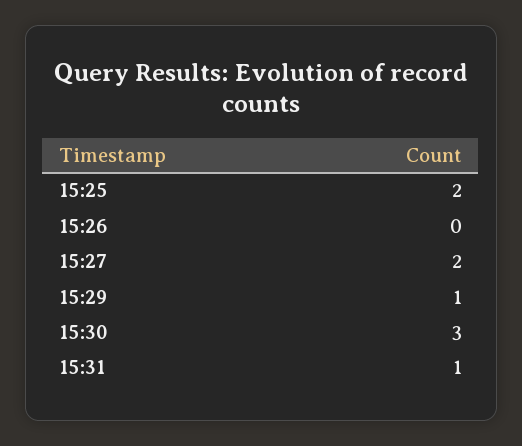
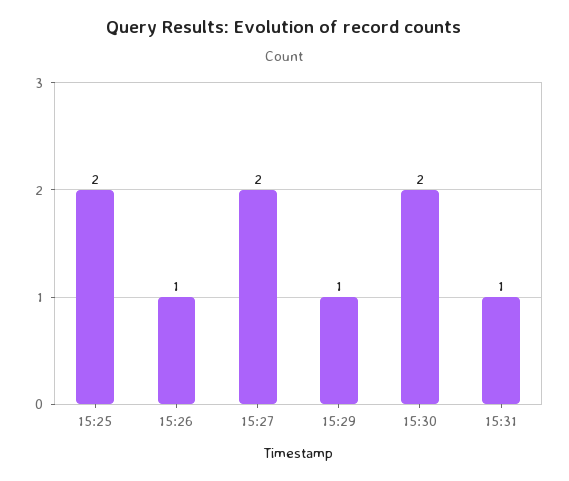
15:26: 0 -> 1
15:30: 3 -> 2

